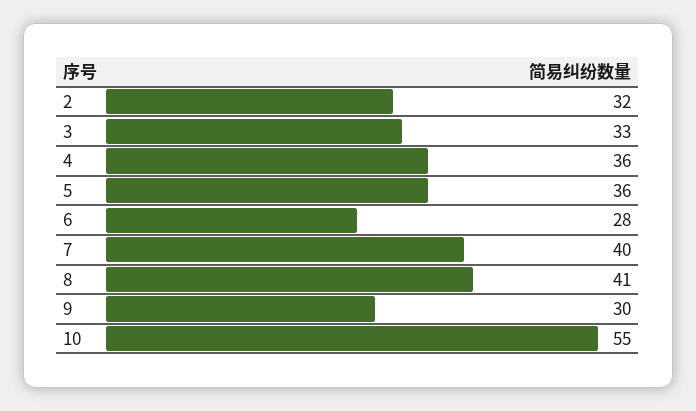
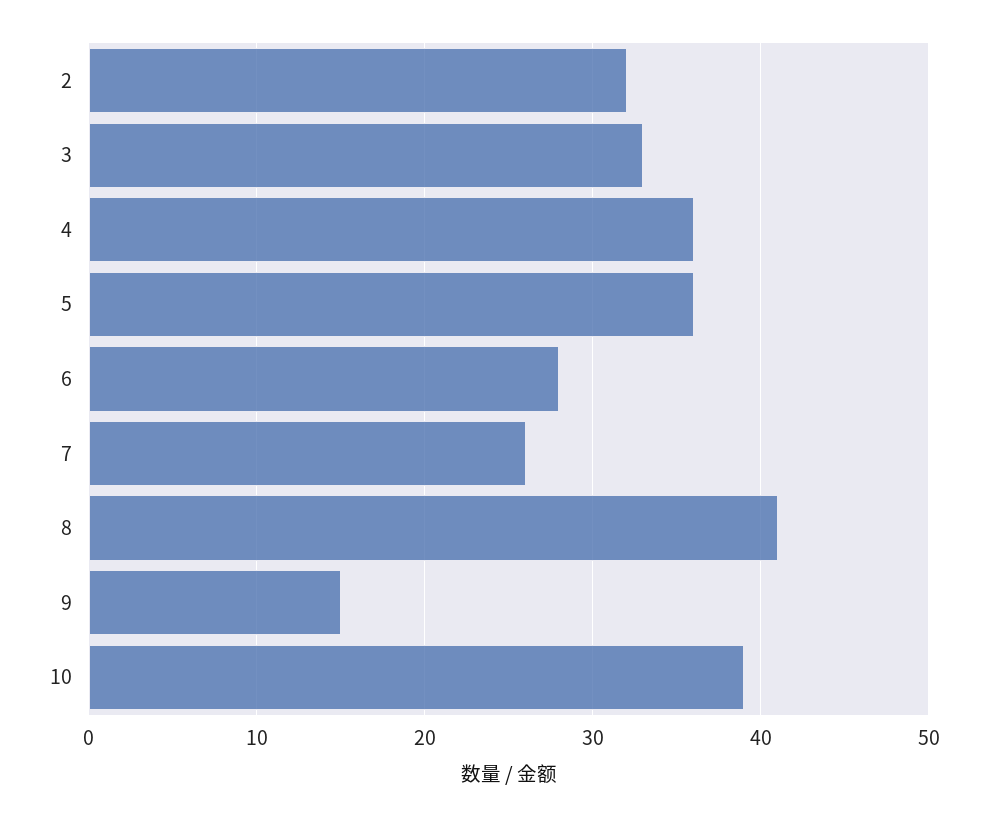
7: 40 -> 26
9: 30 -> 15
10: 55 -> 39

